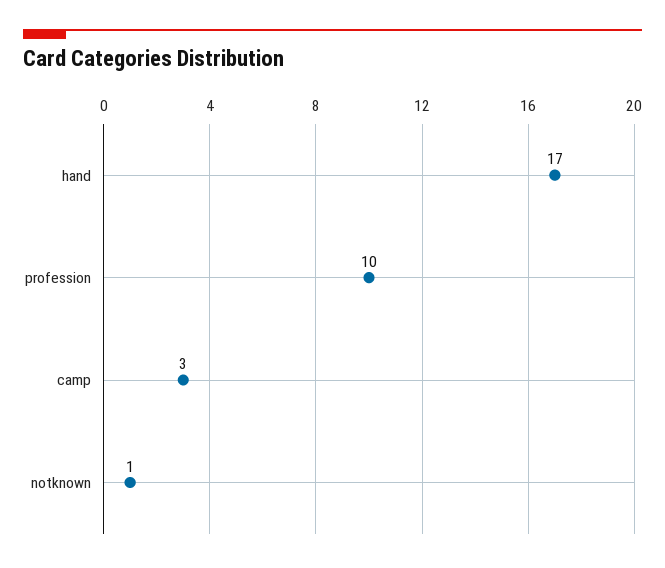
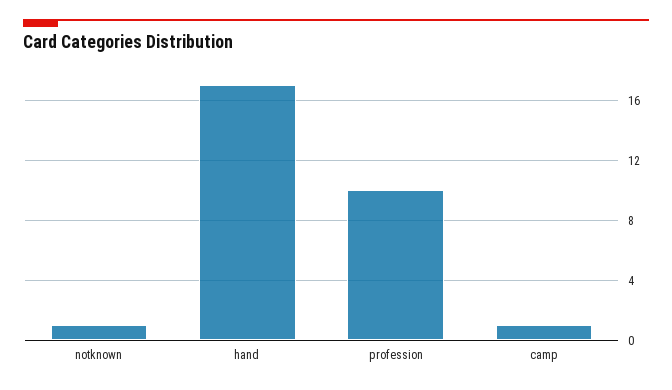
camp: 3 -> 1

